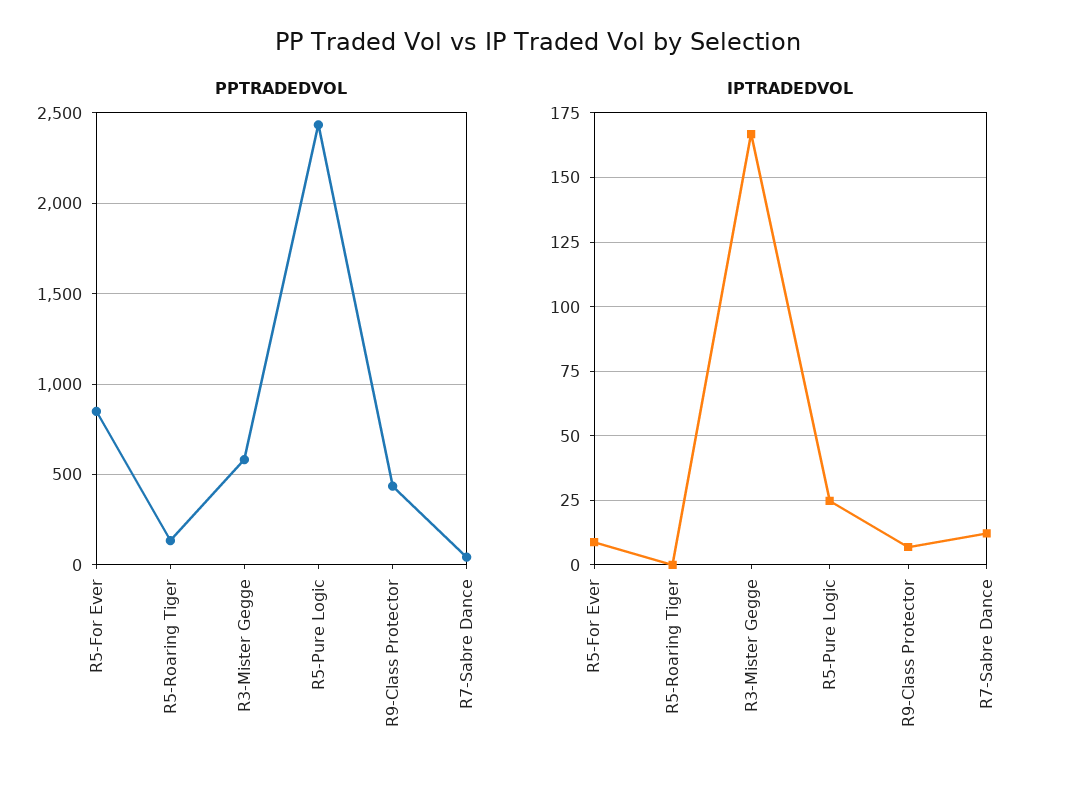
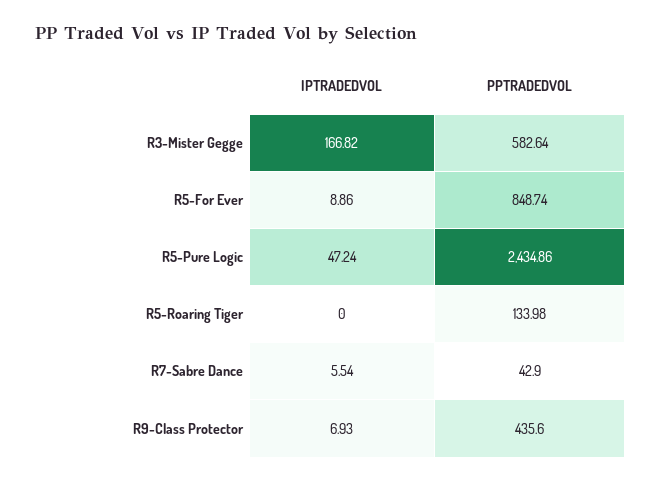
IPTRADEDVOL, R5-Pure Logic: 25 -> 47.24
IPTRADEDVOL, R7-Sabre Dance: 12.5 -> 5.54

